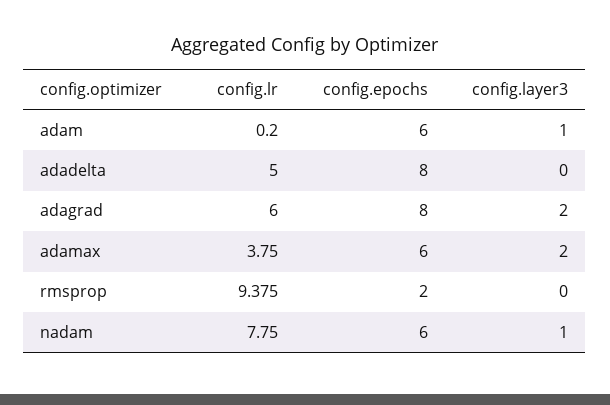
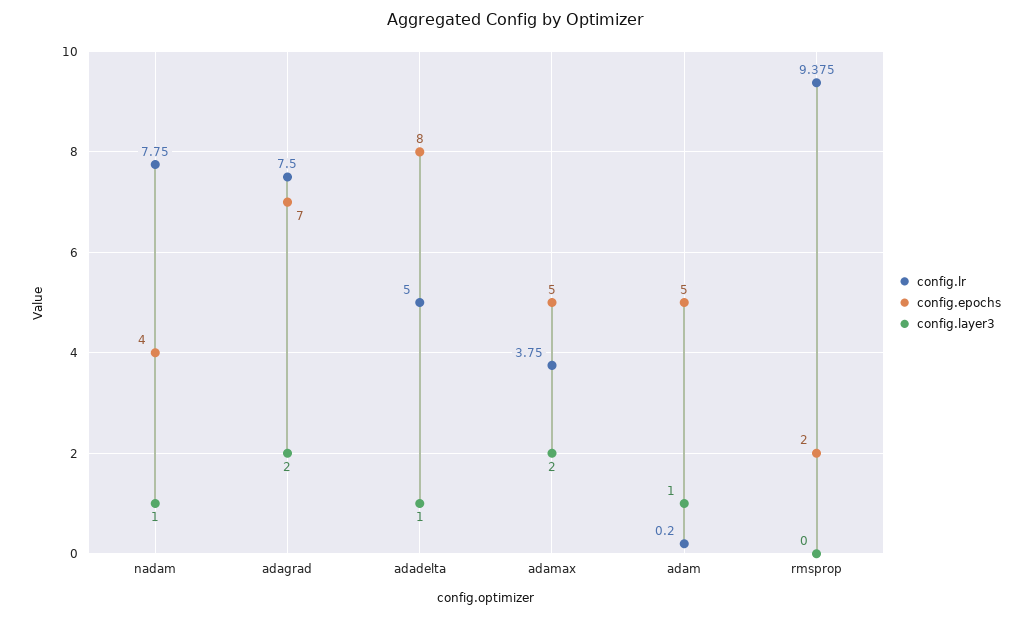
config.epochs, adam: 6 -> 5
config.layer3, adadelta: 0 -> 1
config.lr, adagrad: 6 -> 7.5
config.epochs, adagrad: 8 -> 7
config.epochs, adamax: 6 -> 5
config.epochs, nadam: 6 -> 4

